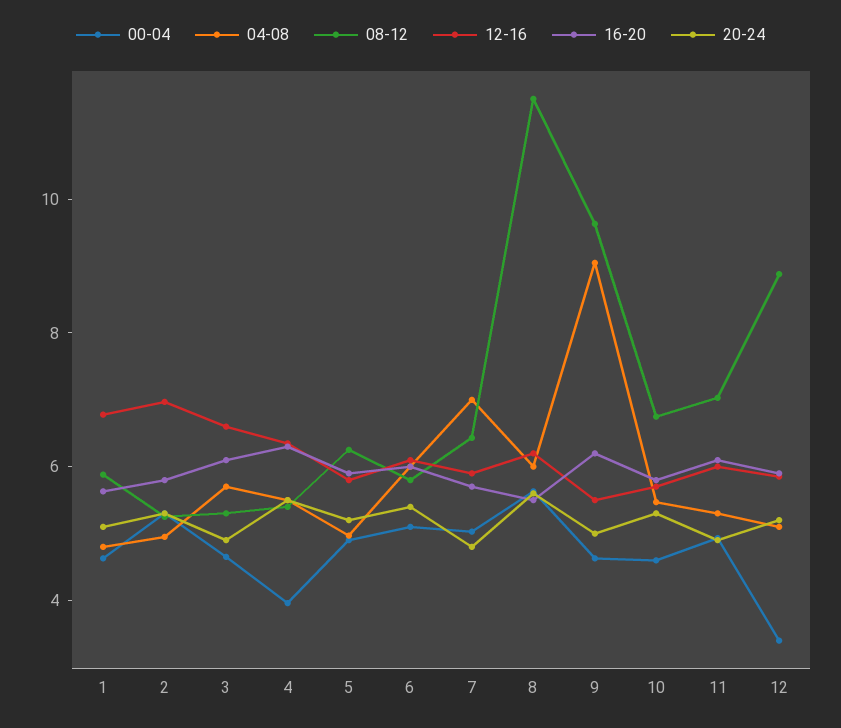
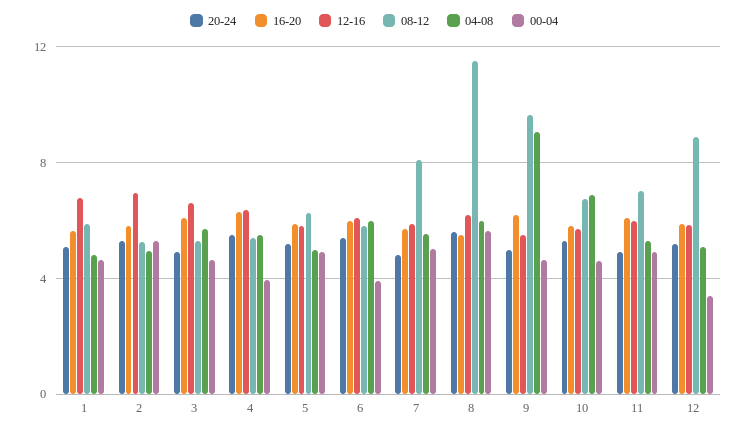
00-04, 6: 5 -> 4
04-08, 7: 7 -> 5.5
08-12, 7: 6.5 -> 8
04-08, 10: 5.5 -> 7

